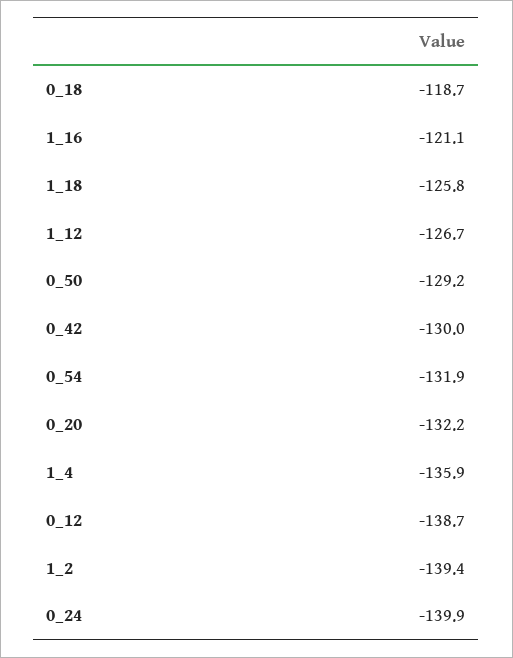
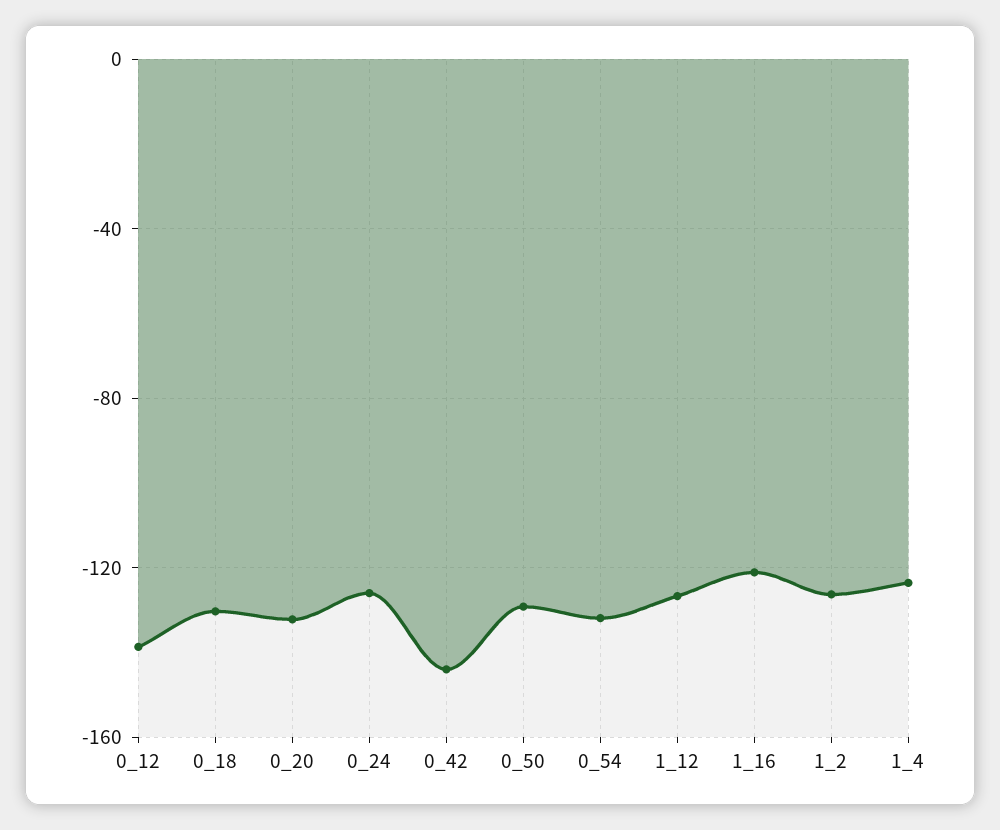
0_18: -118.7 -> -130
1_18: -125.8 -> none
0_42: -130 -> -145
1_4: -135.9 -> -125
1_2: -139.4 -> -125
0_24: -139.9 -> -125

